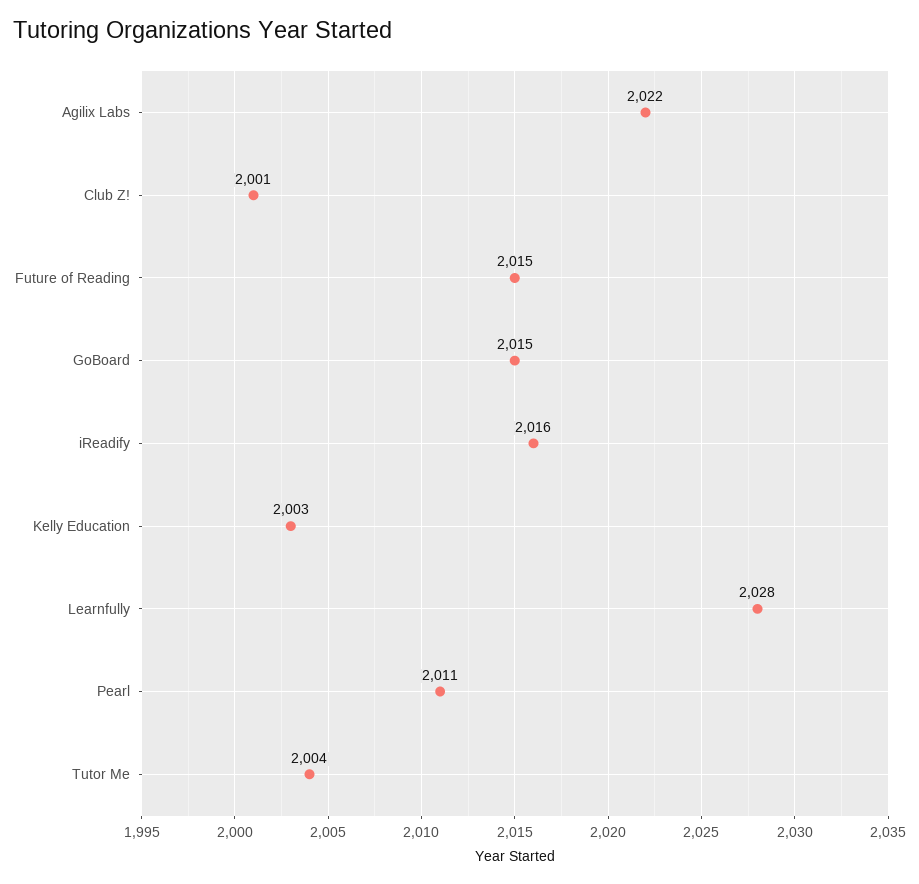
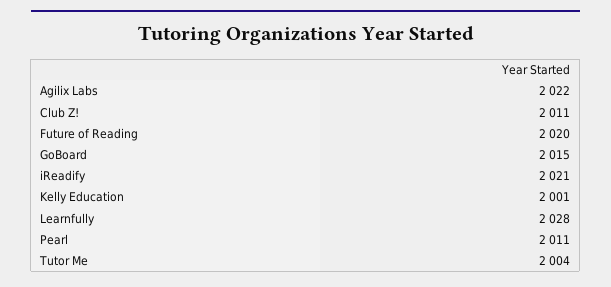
Club Z!: 2001 -> 2011
Future of Reading: 2015 -> 2020
iReadify: 2016 -> 2021
Kelly Education: 2003 -> 2001

